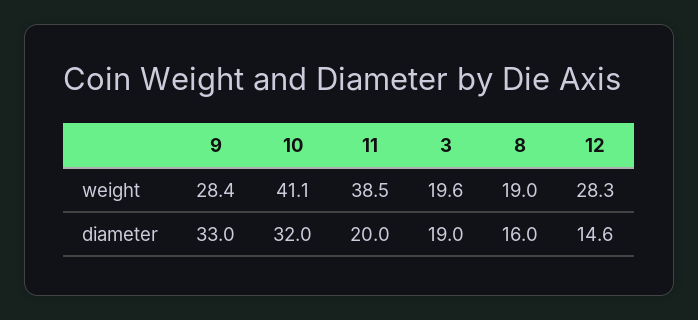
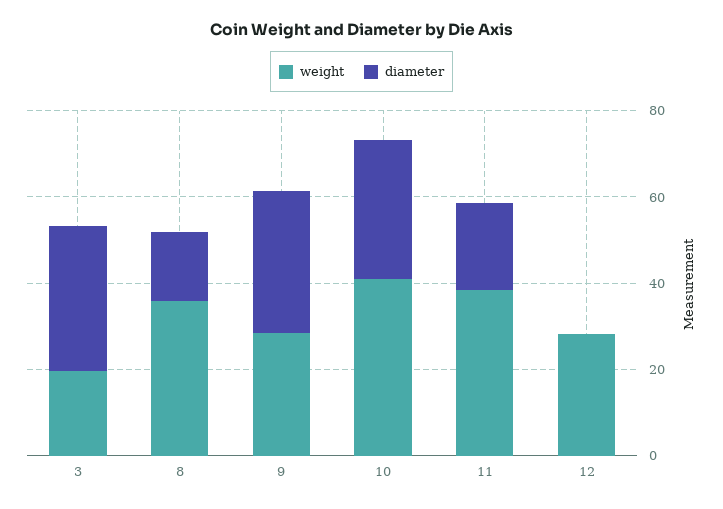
weight, 8: 19 -> 35
diameter, 3: 19 -> 35
diameter, 12: 14.6 -> 0

